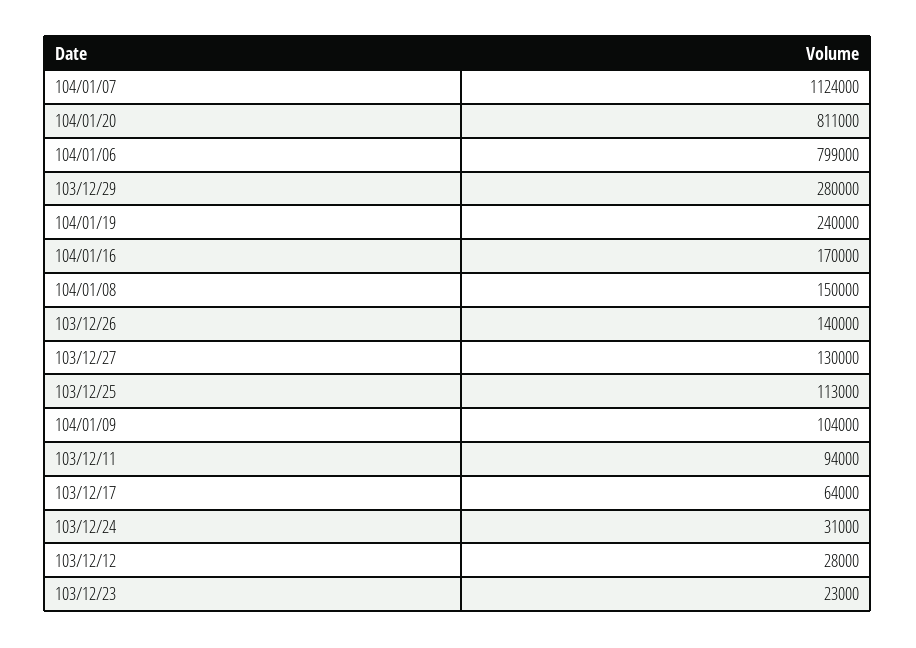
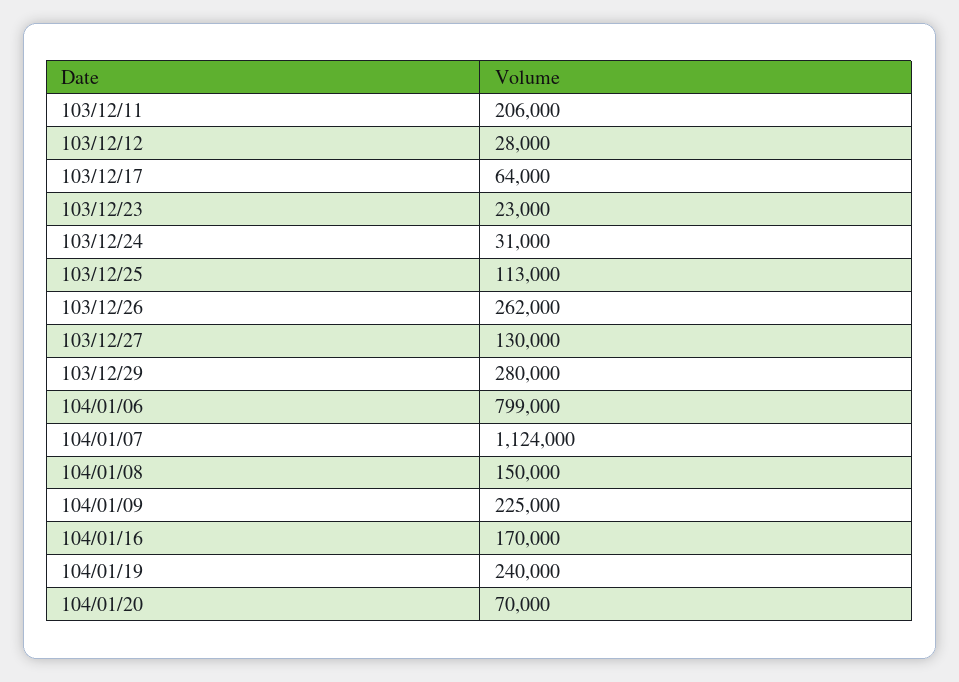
104/01/20: 811000 -> 70000
103/12/26: 140000 -> 262000
104/01/09: 104000 -> 225000
103/12/11: 94000 -> 206000

